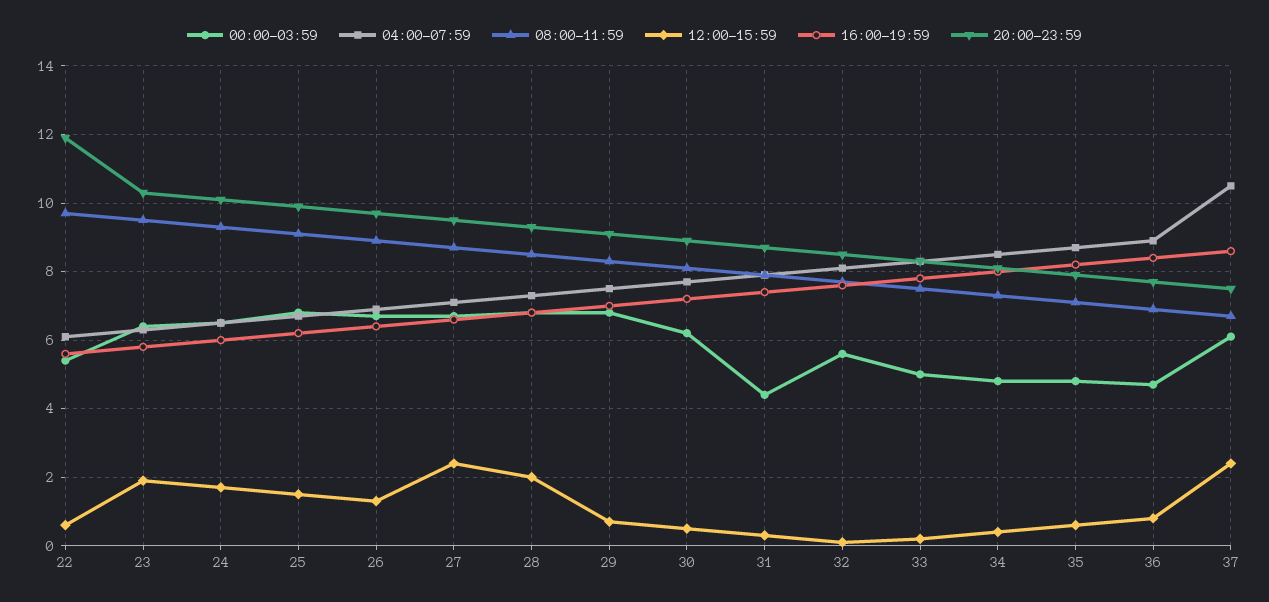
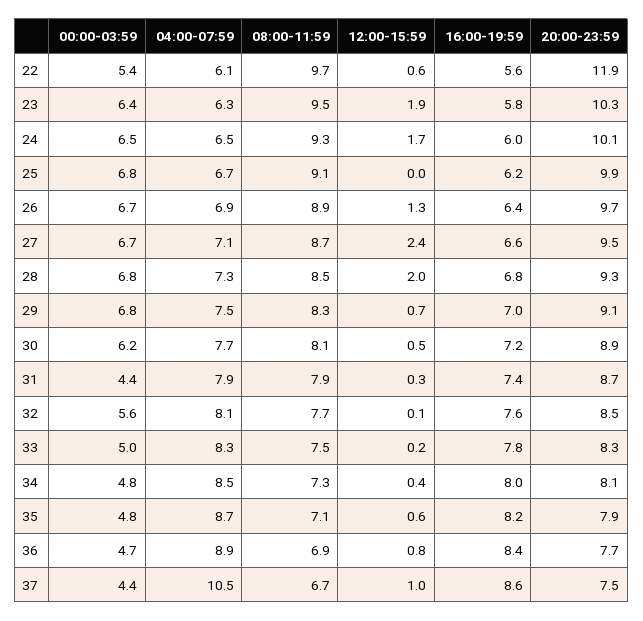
12:00-15:59, 25: 1.5 -> 0
00:00-03:59, 37: 6 -> 4.4
12:00-15:59, 37: 2.5 -> 1

